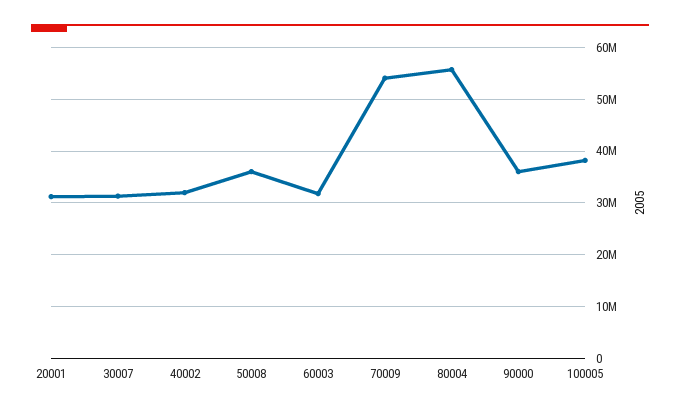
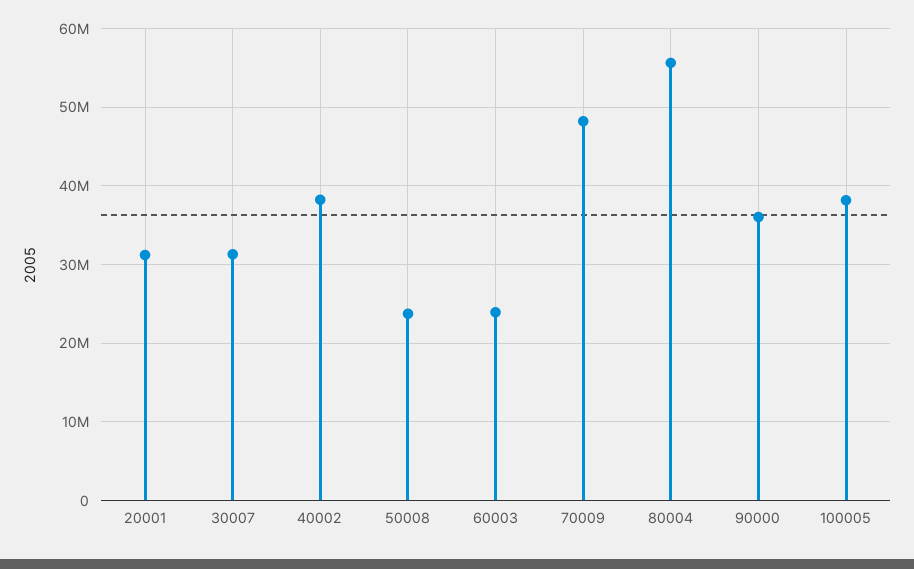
40002: 32000000 -> 38000000
50008: 36000000 -> 24000000
60003: 32000000 -> 24000000
70009: 54000000 -> 48000000

